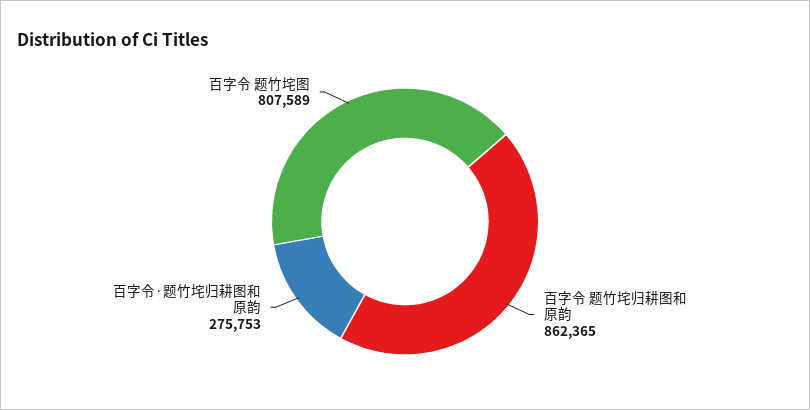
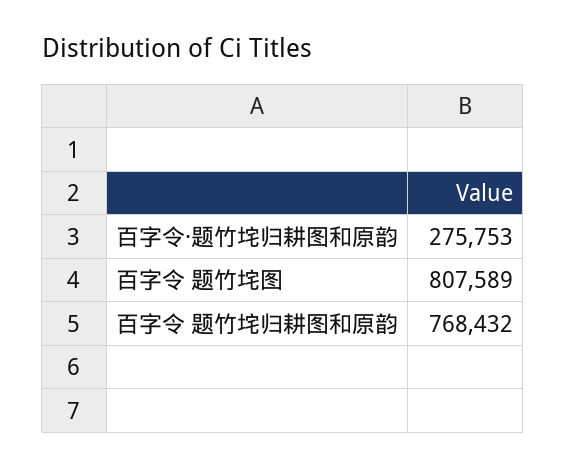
百字令 题竹垞归耕图和原韵: 862365 -> 768432

